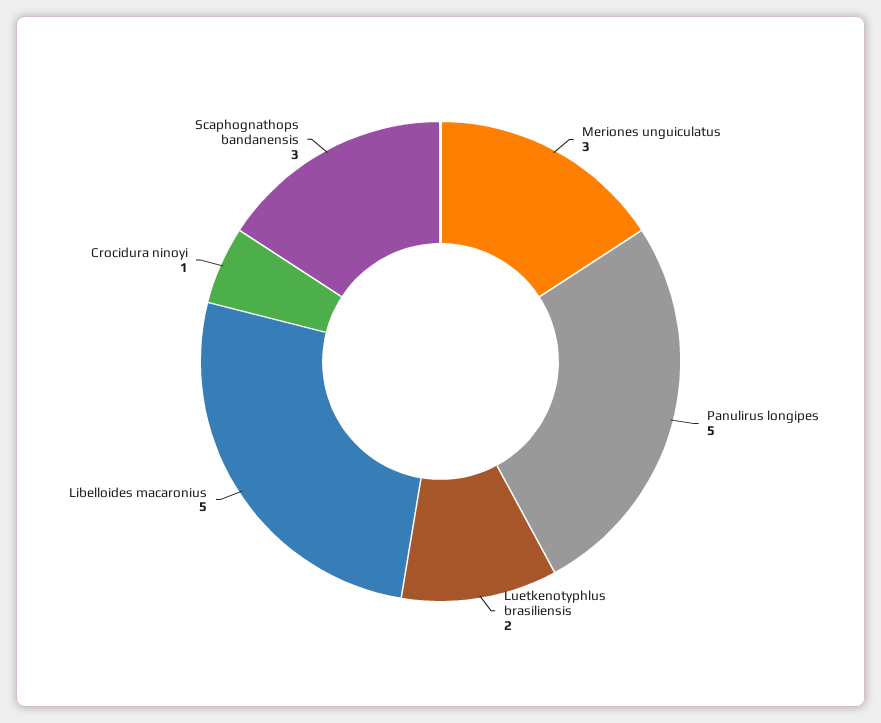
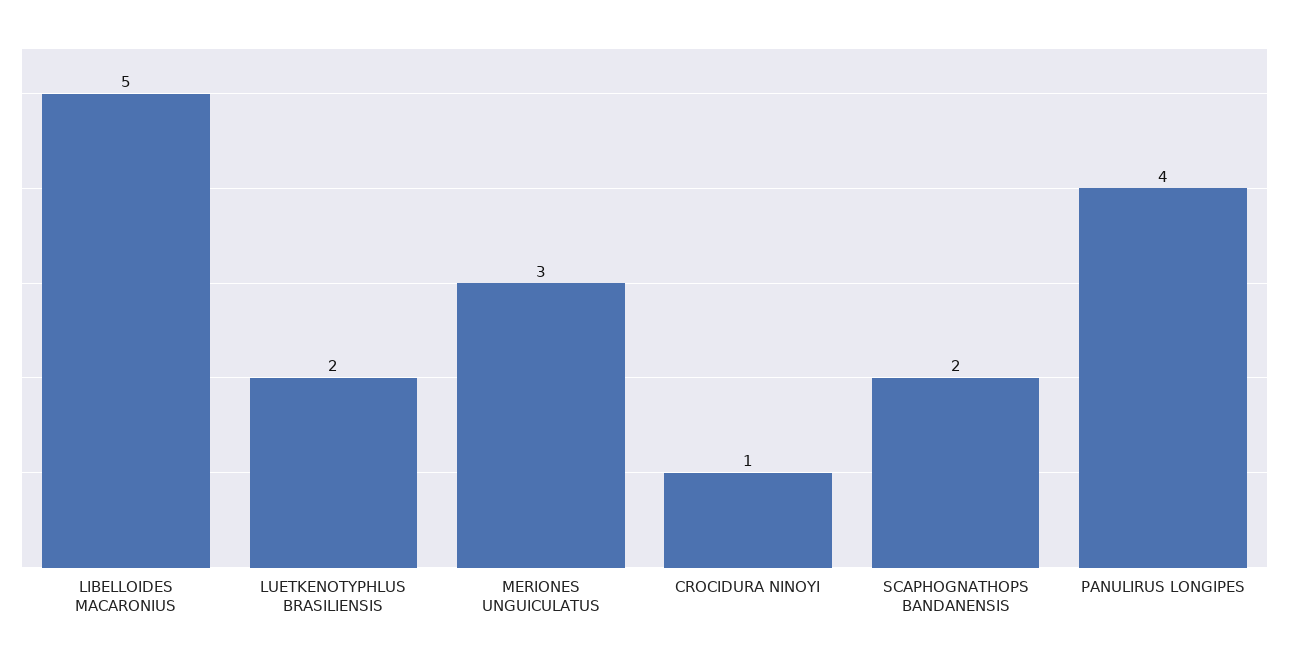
Panulirus longipes: 5 -> 4
Scaphognathops bandanensis: 3 -> 2

